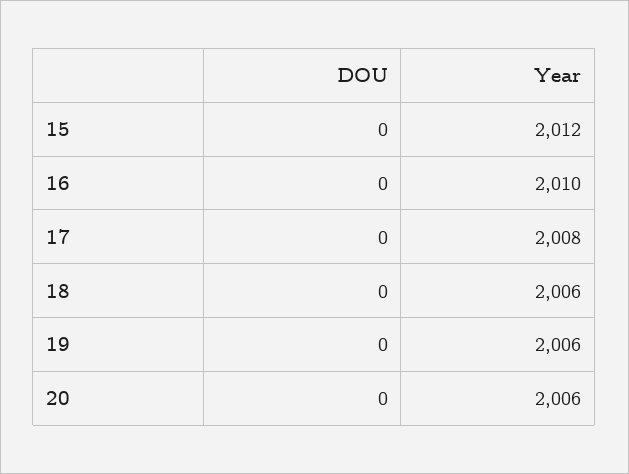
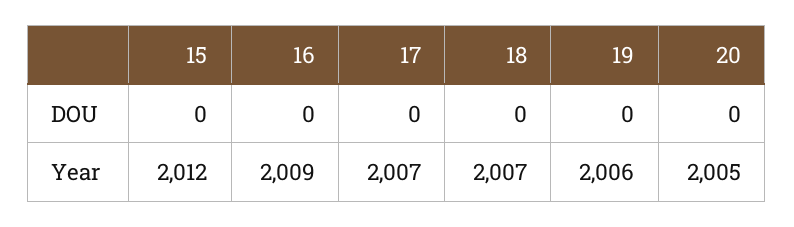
Year, 16: 2010 -> 2009
Year, 17: 2008 -> 2007
Year, 18: 2006 -> 2007
Year, 20: 2006 -> 2005

